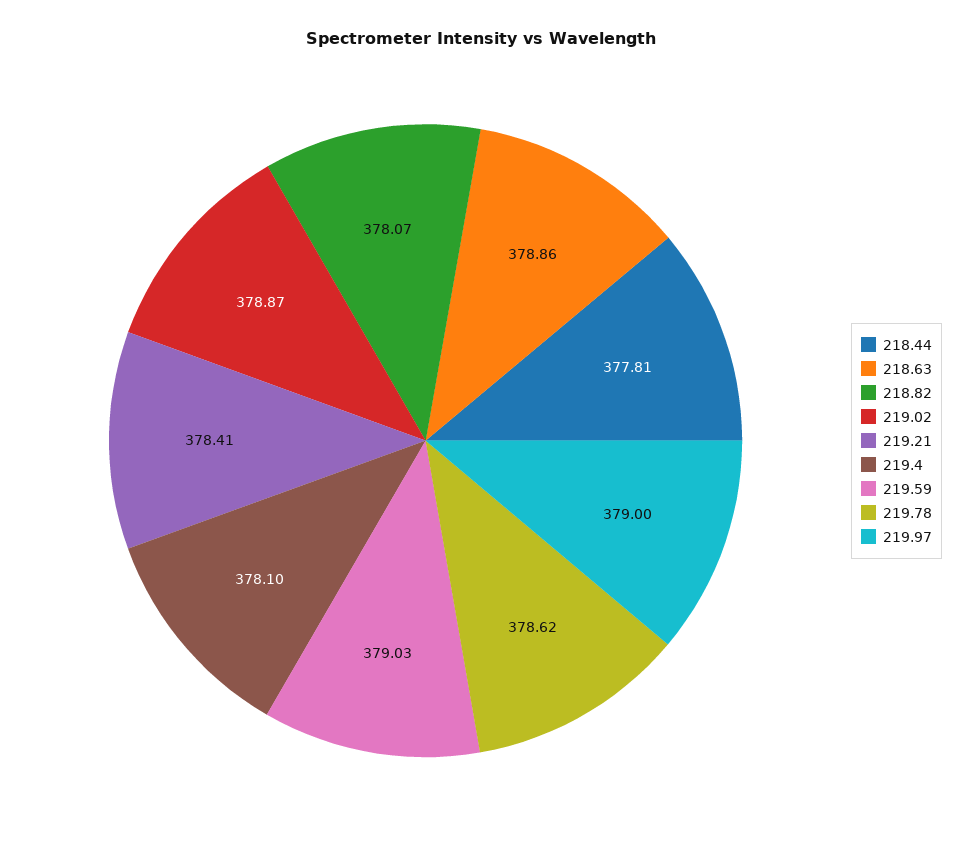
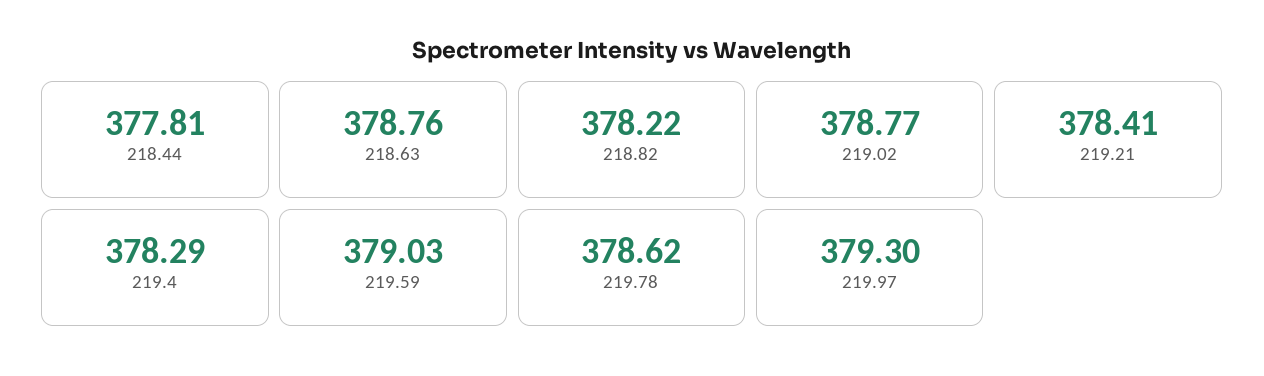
218.63: 378.86 -> 378.76
218.82: 378.07 -> 378.22
219.02: 378.87 -> 378.77
219.4: 378.1 -> 378.29
219.97: 379 -> 379.3

